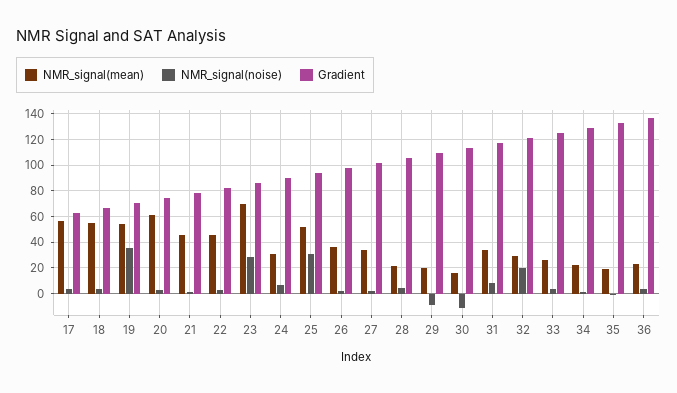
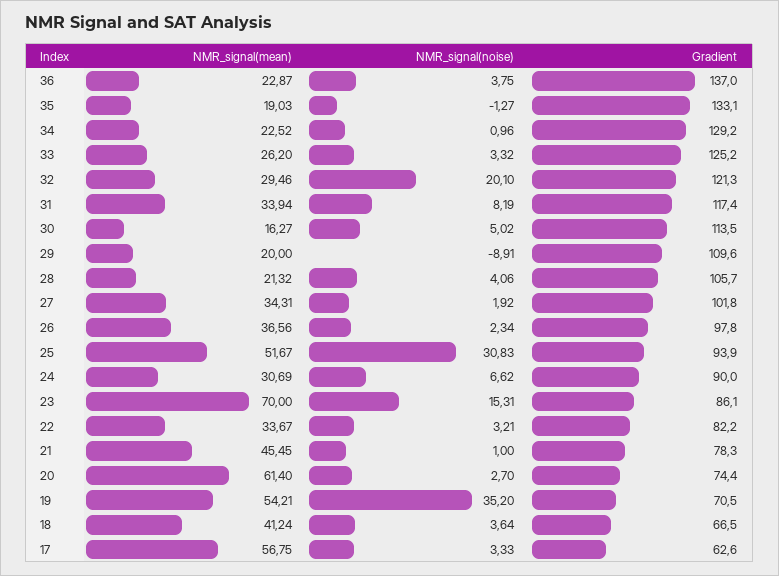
NMR_signal(mean), 18: 55 -> 41.24
NMR_signal(mean), 22: 45 -> 33.67
NMR_signal(noise), 23: 30 -> 15.31
NMR_signal(noise), 30: -10 -> 5.02

